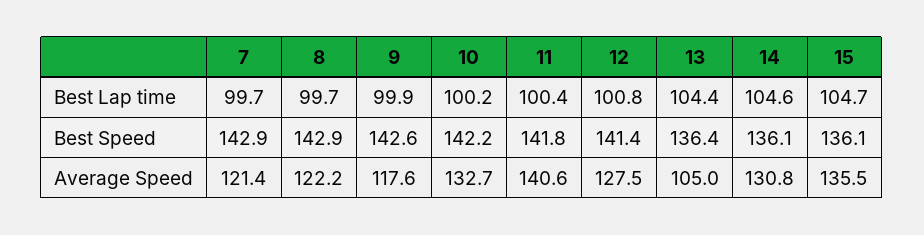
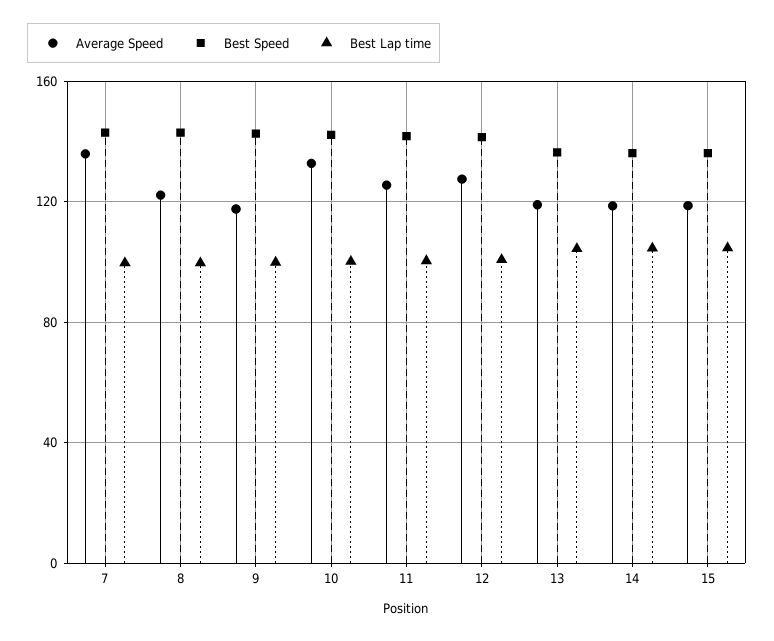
Average Speed, 7: 121.4 -> 135
Average Speed, 11: 140.6 -> 125
Average Speed, 13: 105 -> 120
Average Speed, 14: 130.8 -> 120
Average Speed, 15: 135.5 -> 120

